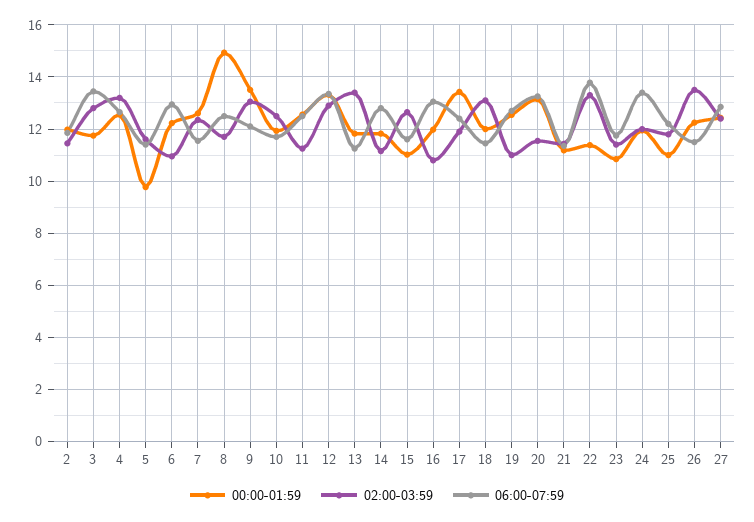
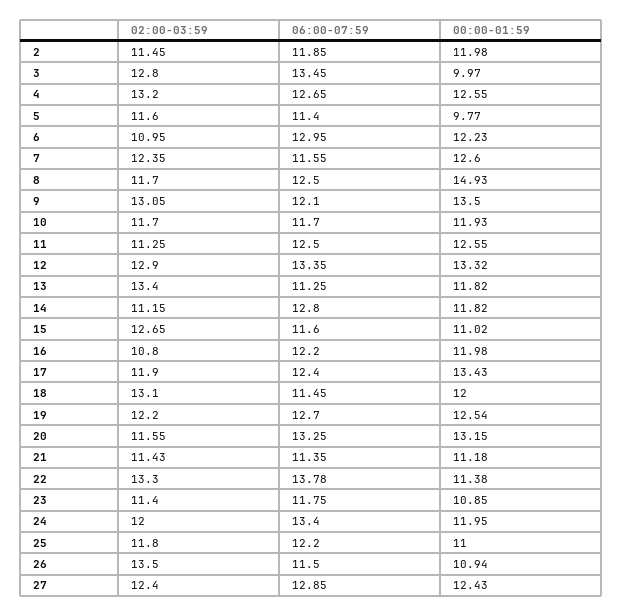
00:00-01:59, 3: 11.75 -> 9.97
02:00-03:59, 10: 12.5 -> 11.7
06:00-07:59, 16: 13 -> 12.2
02:00-03:59, 19: 11 -> 12.2
00:00-01:59, 26: 12.25 -> 10.94

